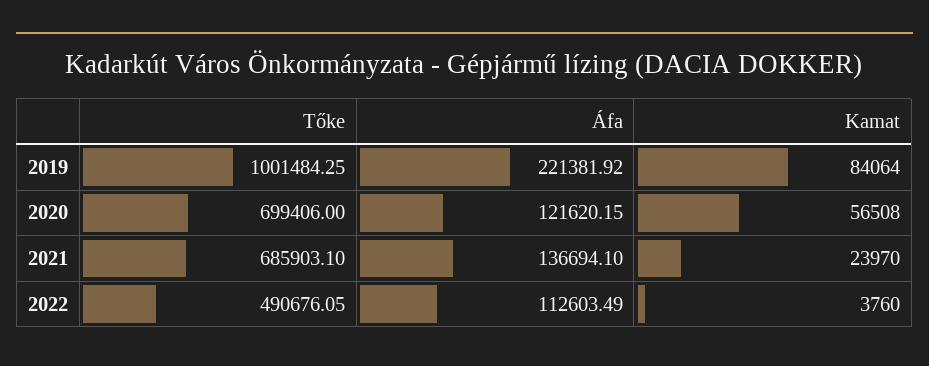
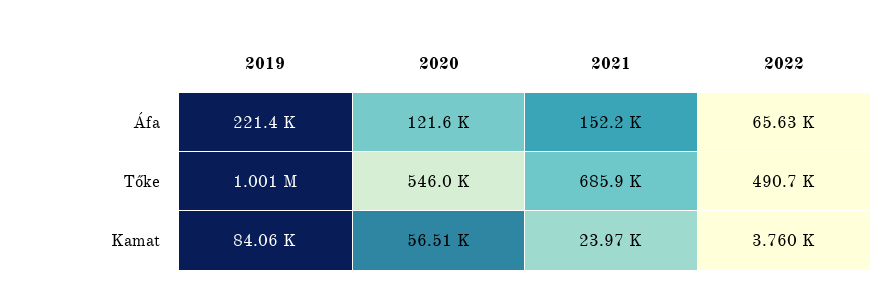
Tőke, 2020: 699406 -> 546000
Áfa, 2021: 136694.1 -> 152200
Áfa, 2022: 112603.49 -> 65630

